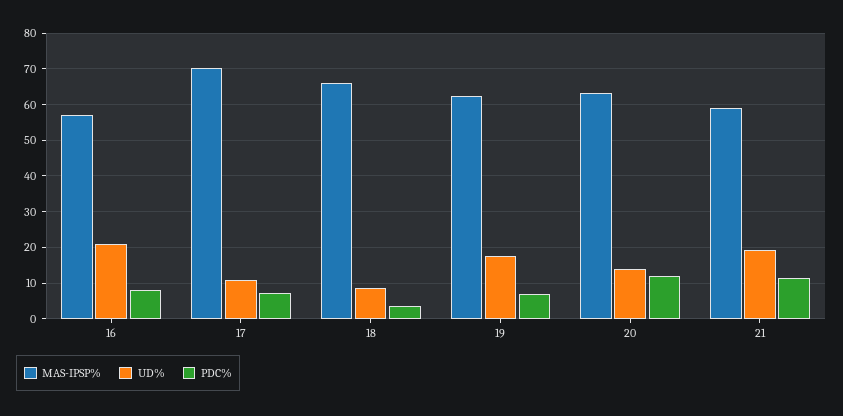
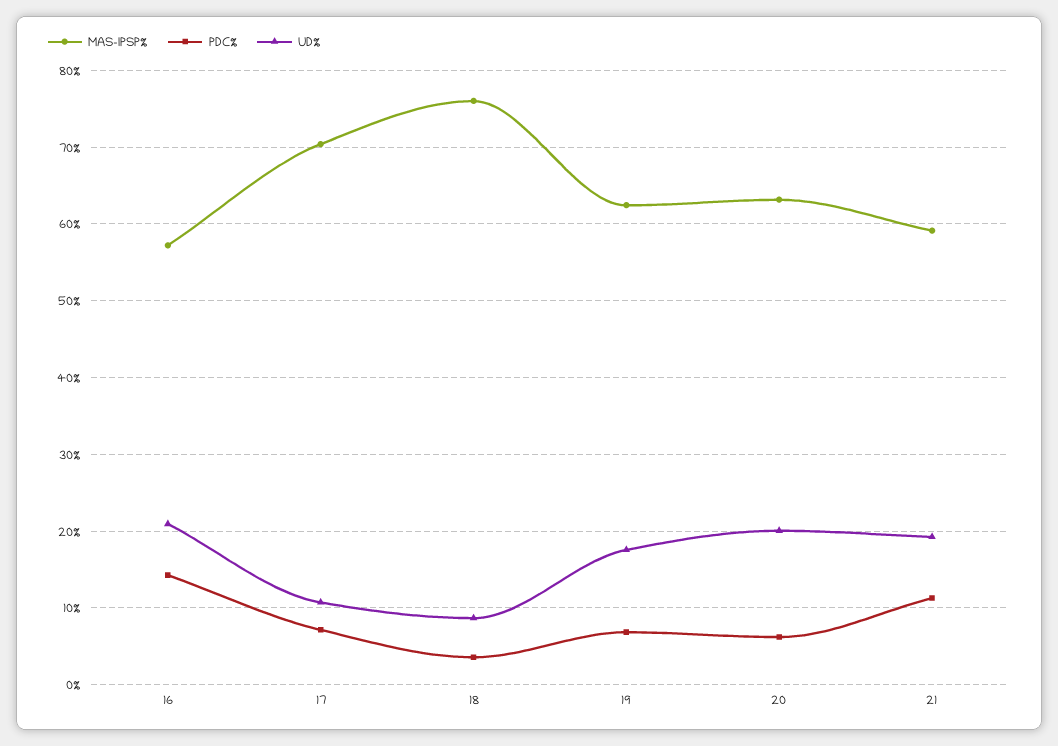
PDC%, 16: 8 -> 14
MAS-IPSP%, 18: 66 -> 76
UD%, 20: 14 -> 20
PDC%, 20: 12 -> 6

